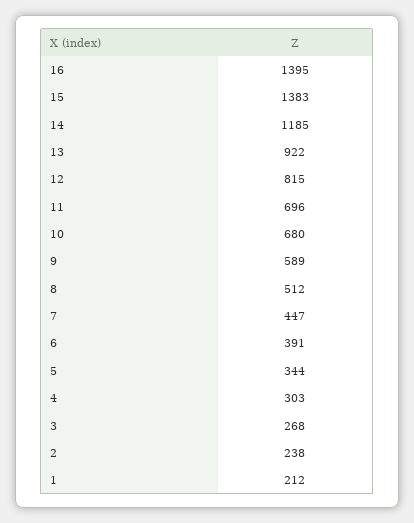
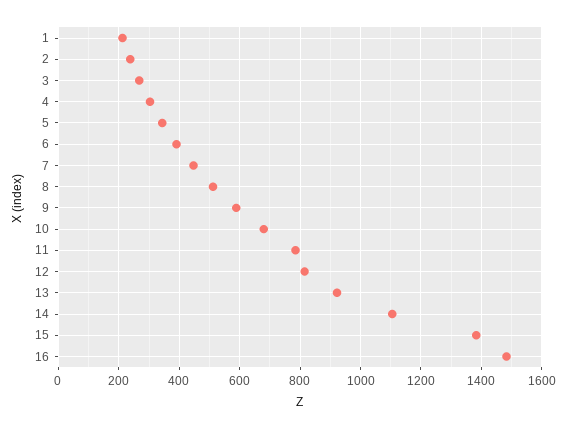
16: 1395 -> 1480
14: 1185 -> 1100
11: 696 -> 780

